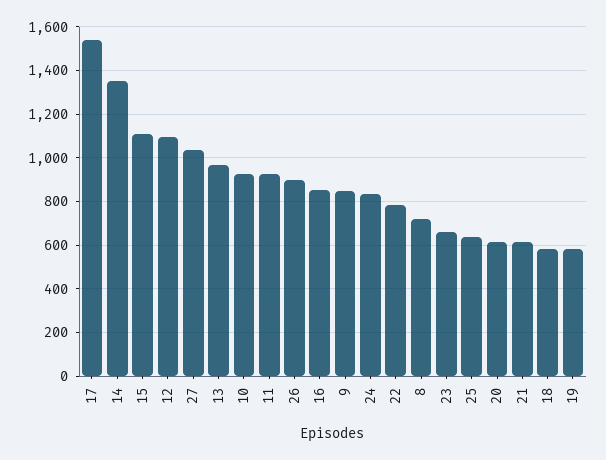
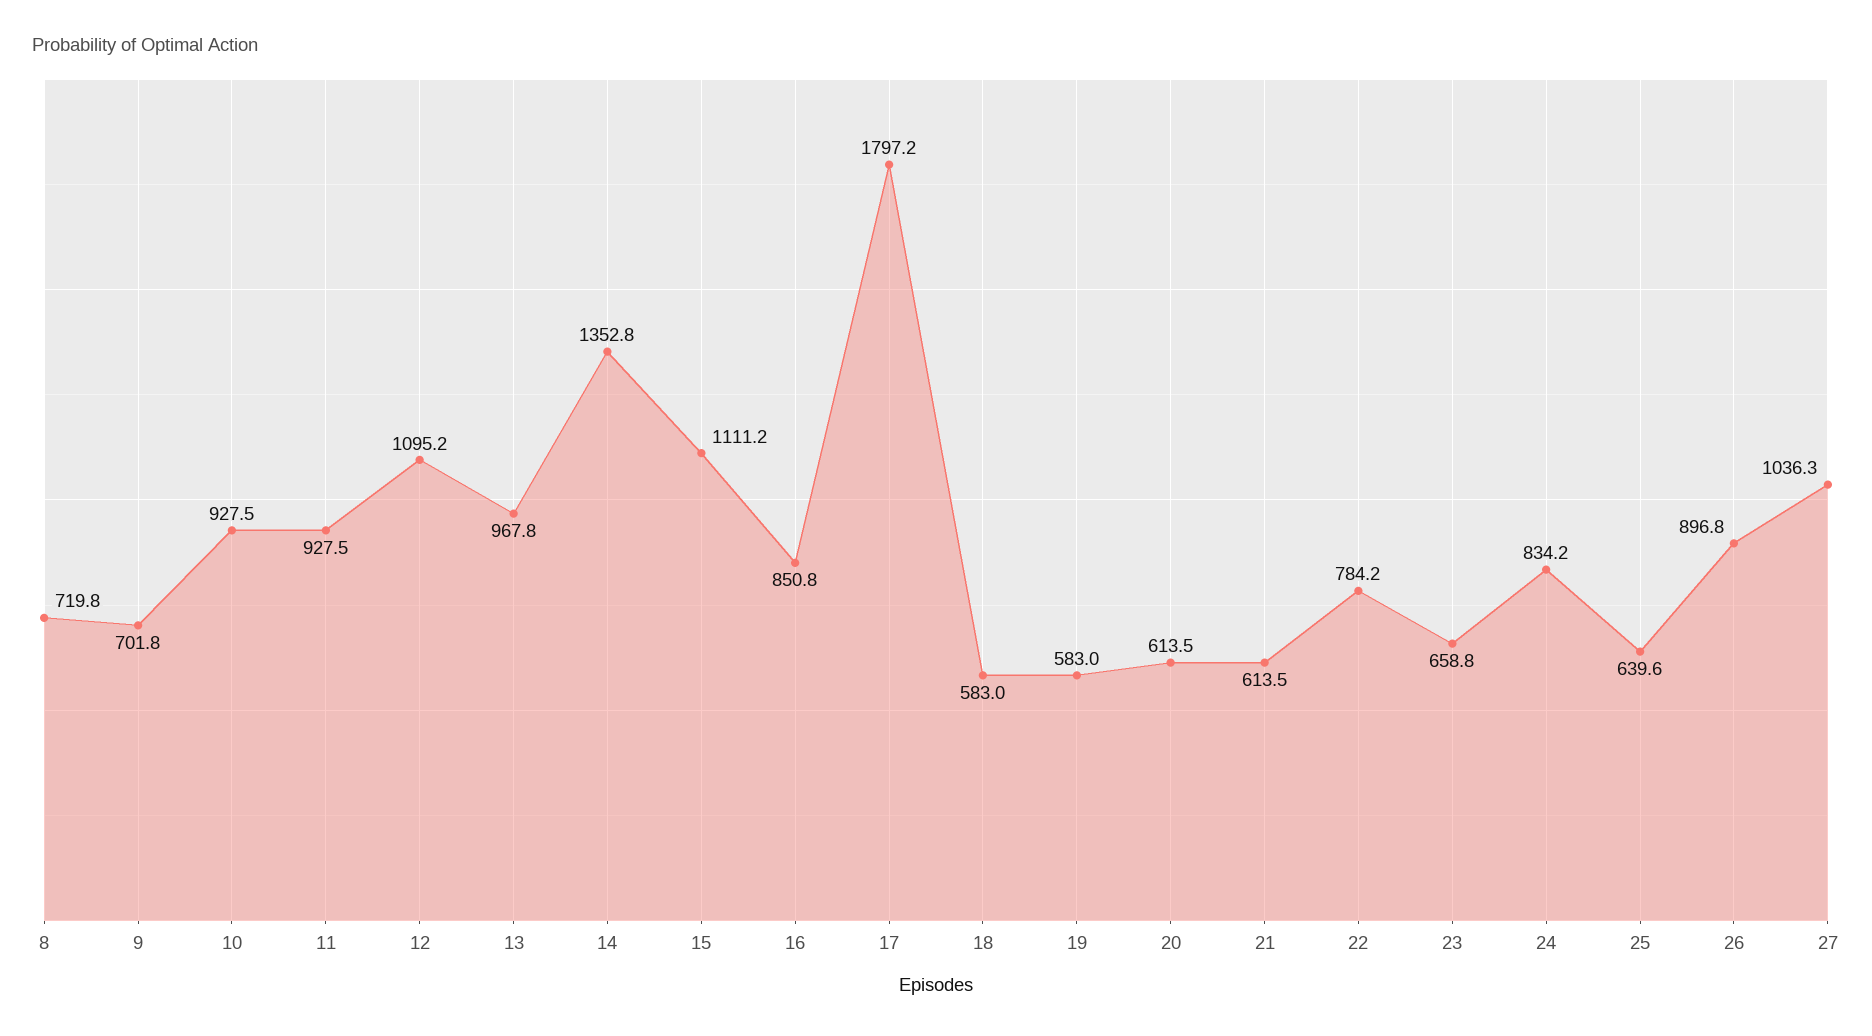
17: 1550 -> 1797.2
9: 850 -> 701.8

